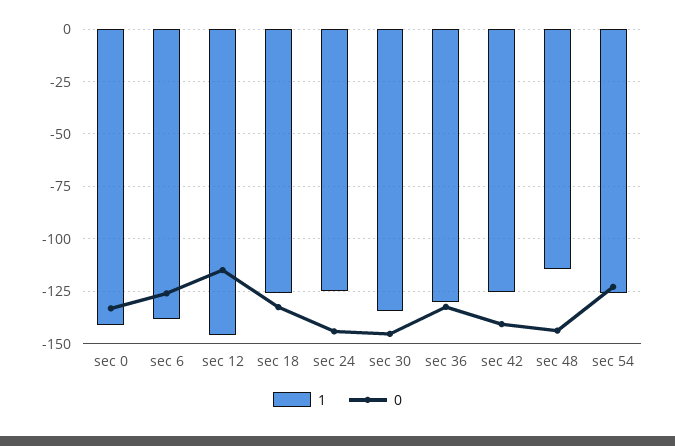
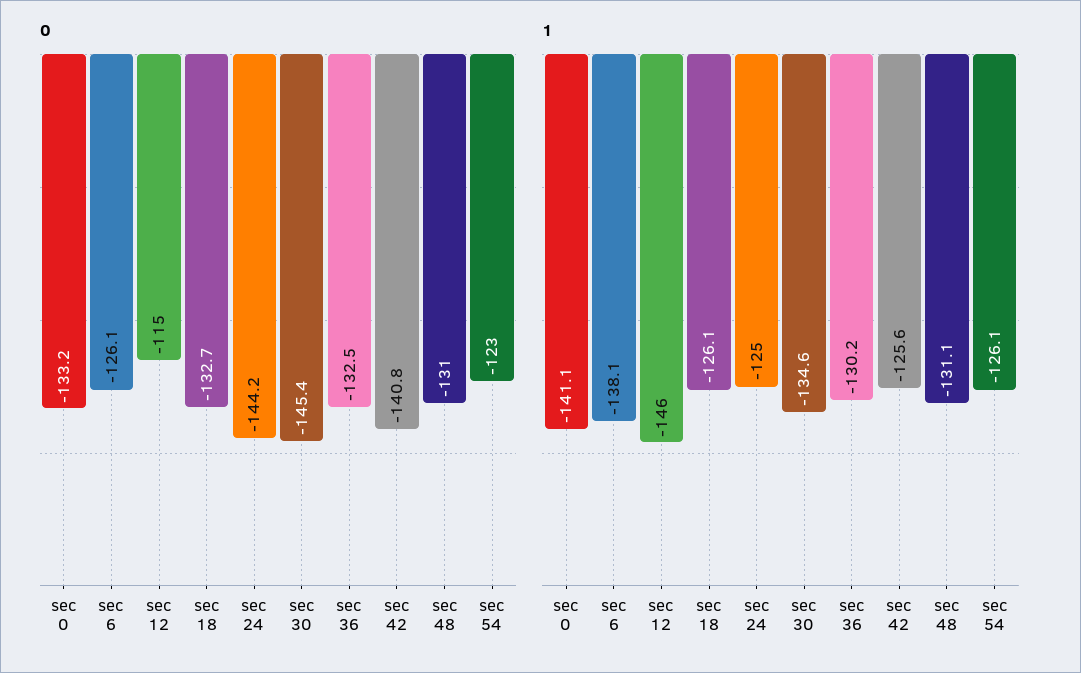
1, sec 48: -115 -> -131.1
0, sec 48: -145 -> -131

